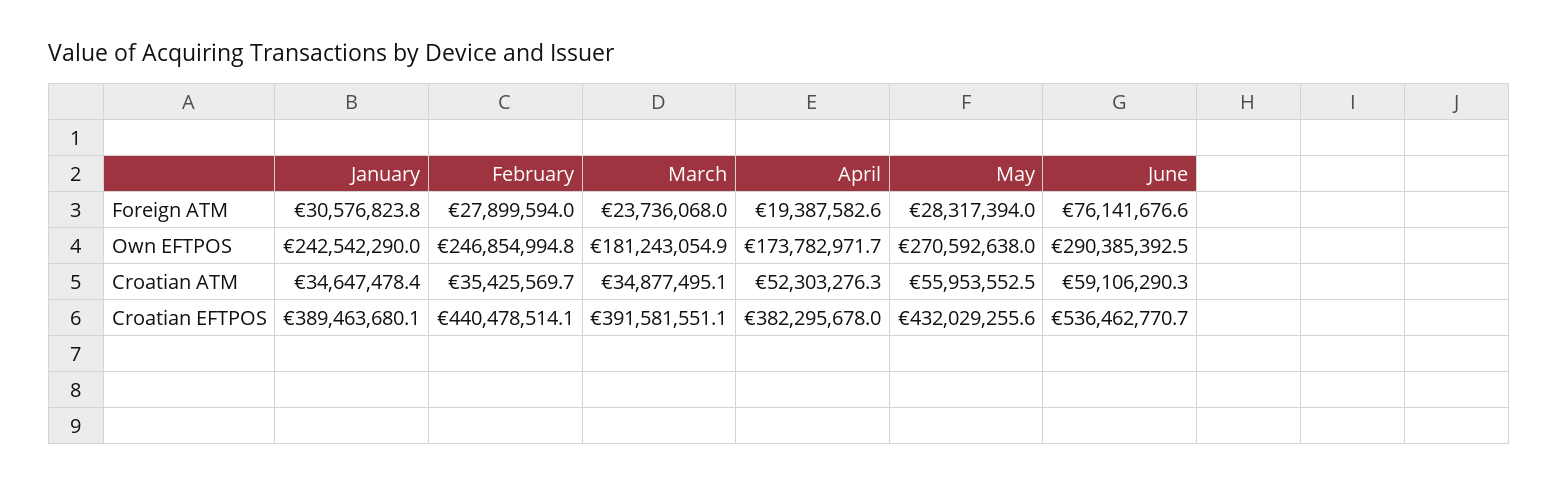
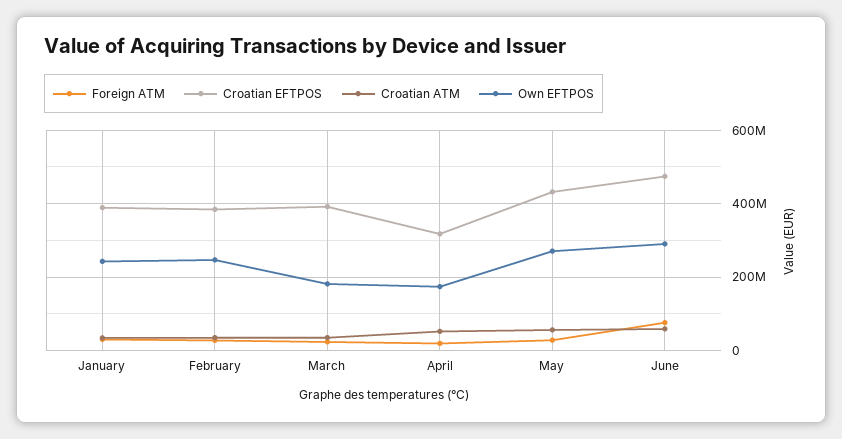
Croatian EFTPOS, February: 440478514.1 -> 380000000
Croatian EFTPOS, April: 382295678 -> 320000000
Croatian EFTPOS, June: 536462770.7 -> 480000000

